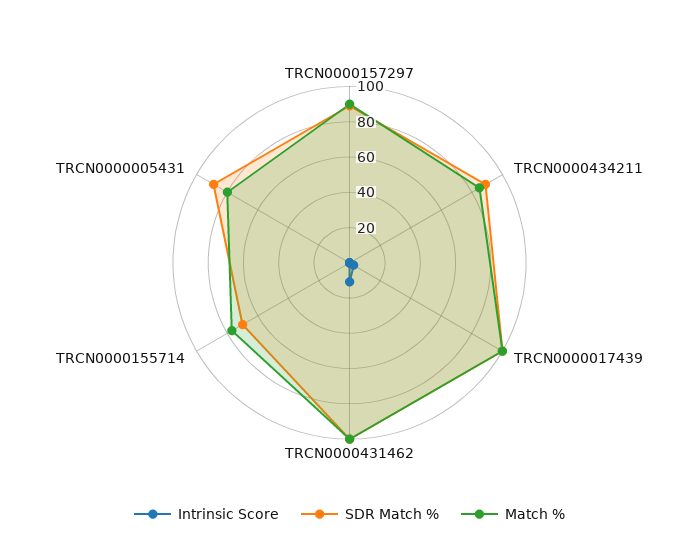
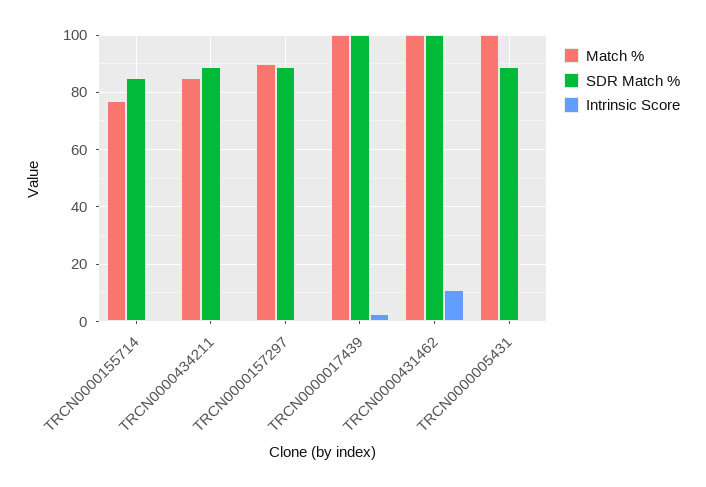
SDR Match %, TRCN0000155714: 70 -> 85
Match %, TRCN0000005431: 80 -> 100

